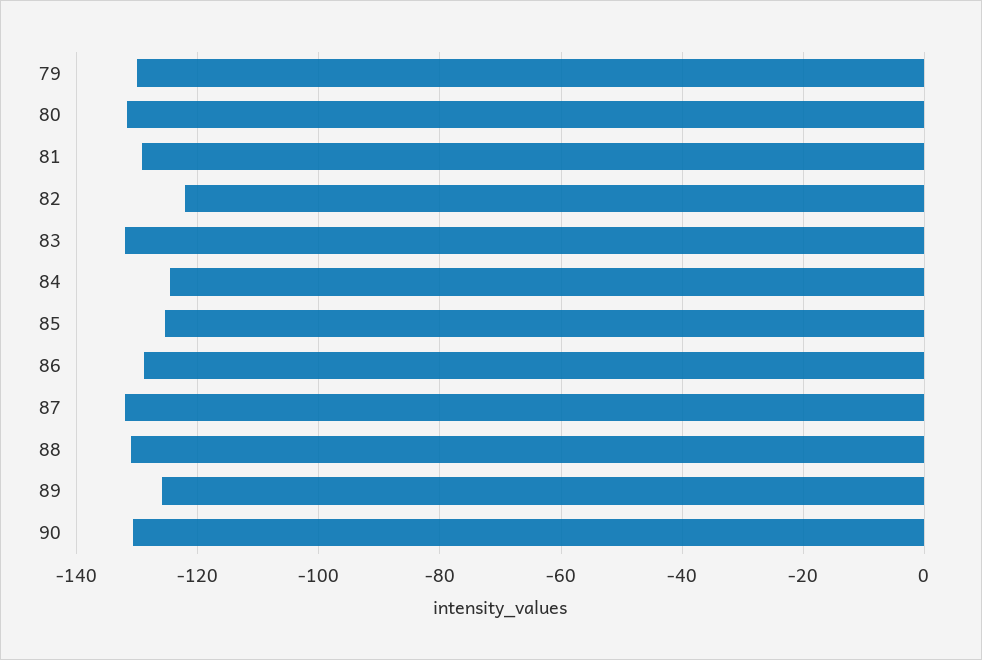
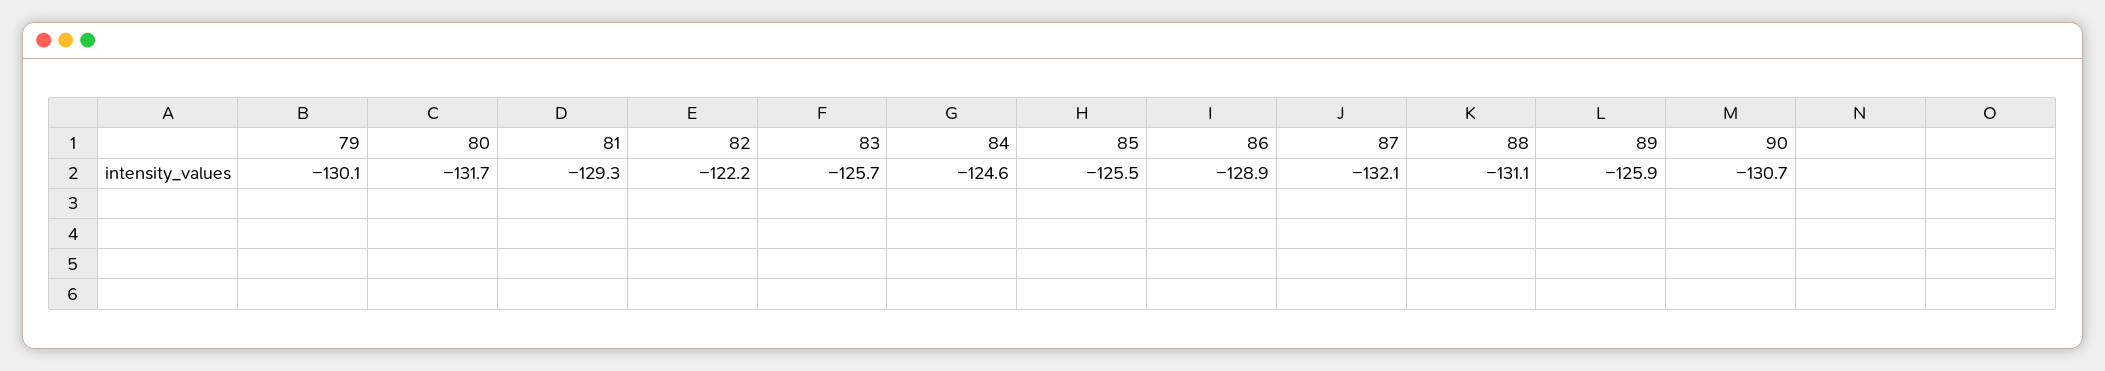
83: -132 -> -125.7

